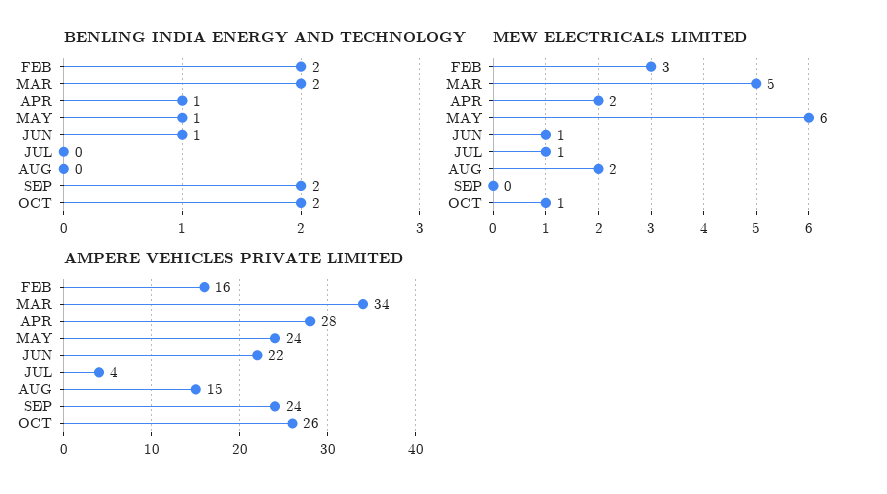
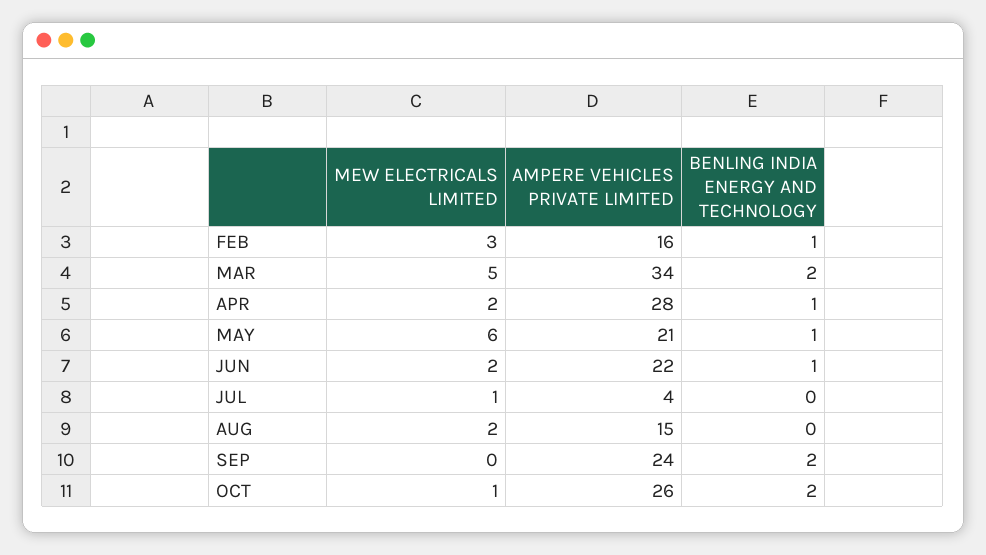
BENLING INDIA ENERGY AND TECHNOLOGY, FEB: 2 -> 1
MEW ELECTRICALS LIMITED, JUN: 1 -> 2
AMPERE VEHICLES PRIVATE LIMITED, MAY: 24 -> 21

